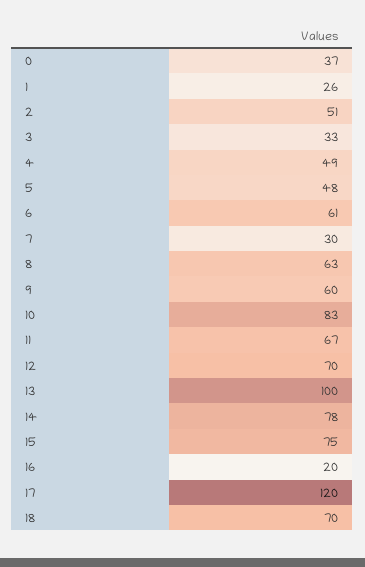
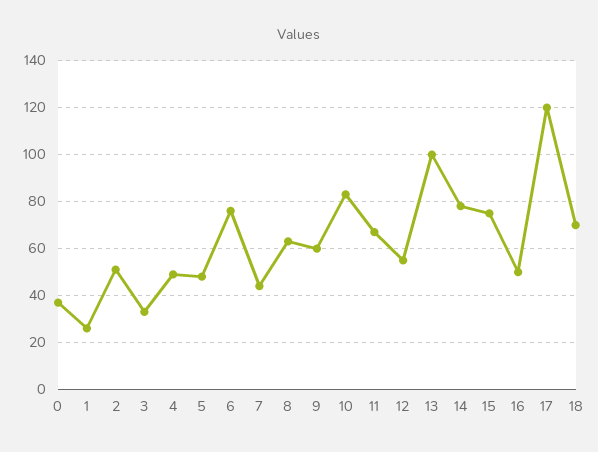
6: 61 -> 75
7: 30 -> 45
12: 70 -> 55
16: 20 -> 50

